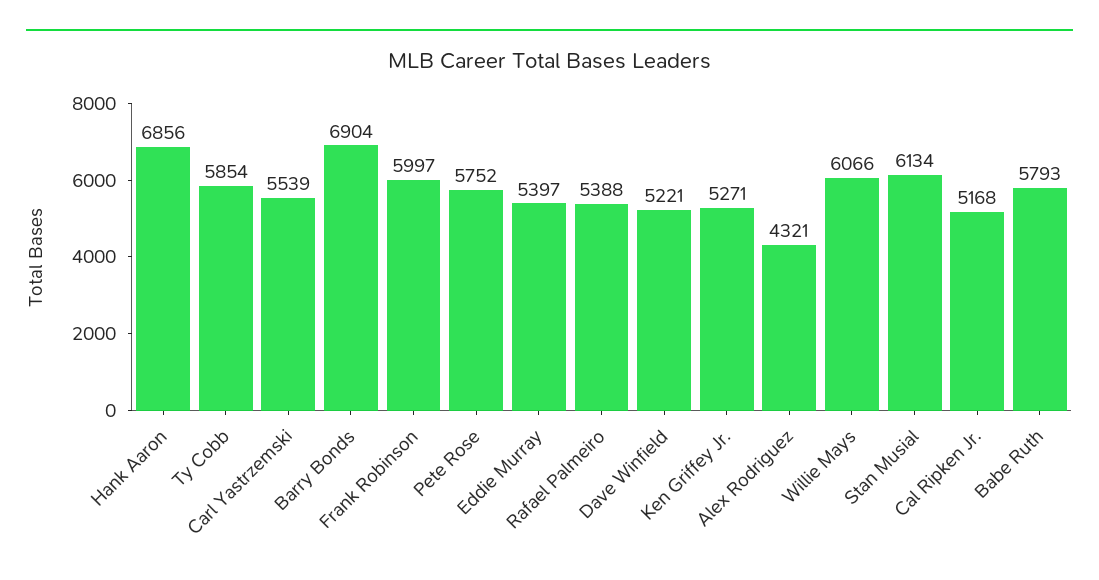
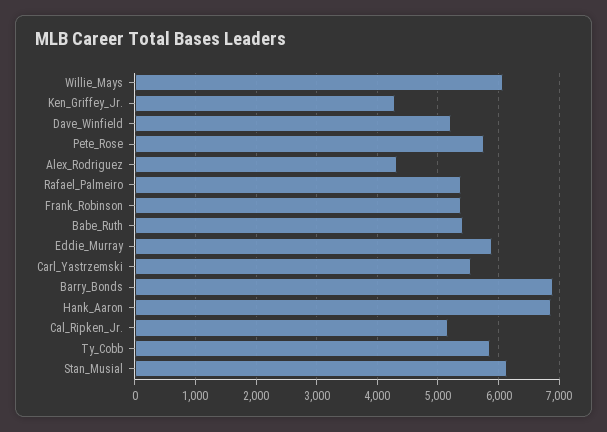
Frank Robinson: 5997 -> 5400
Eddie Murray: 5397 -> 5900
Ken Griffey Jr.: 5271 -> 4300
Babe Ruth: 5793 -> 5400

